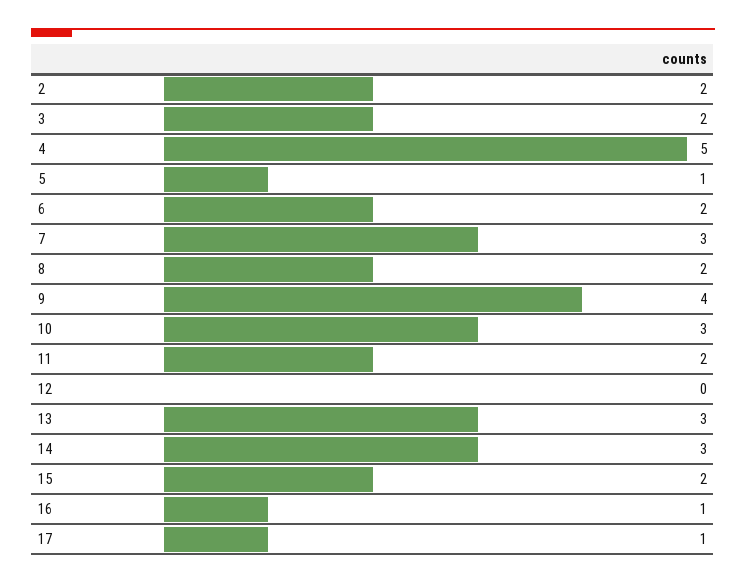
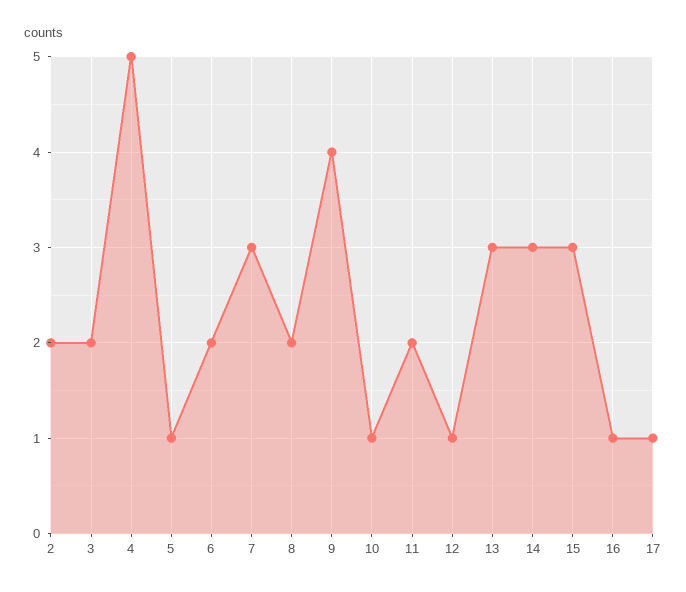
10: 3 -> 1
12: 0 -> 1
15: 2 -> 3

